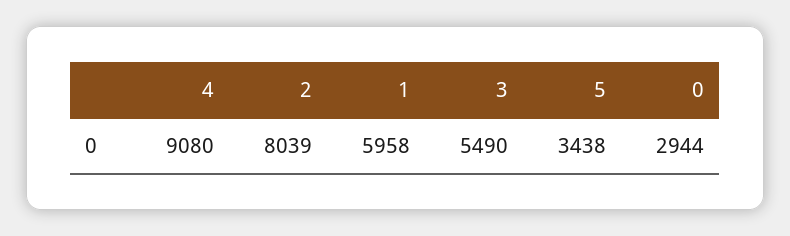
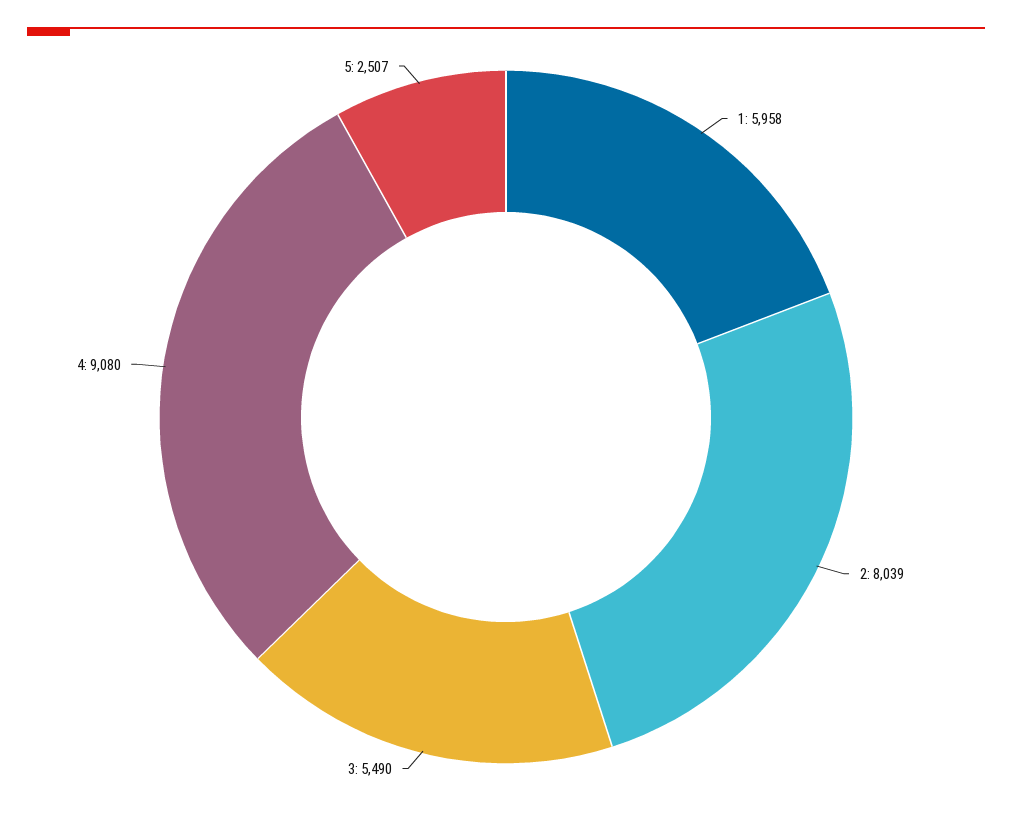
5: 3438 -> 2507
0: 2944 -> none

